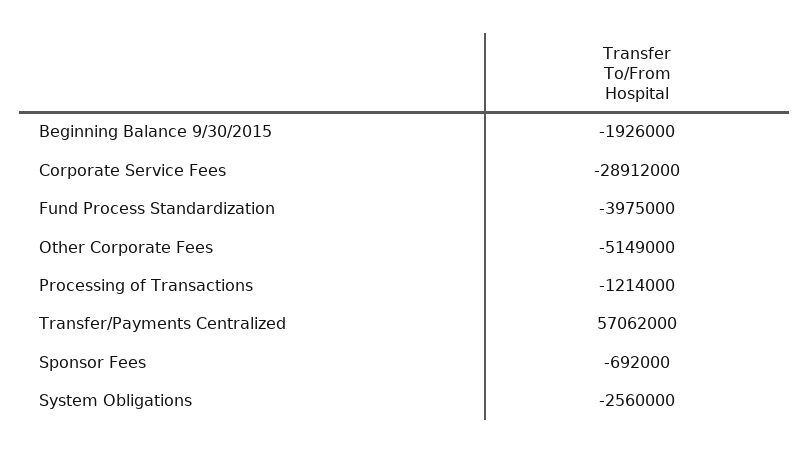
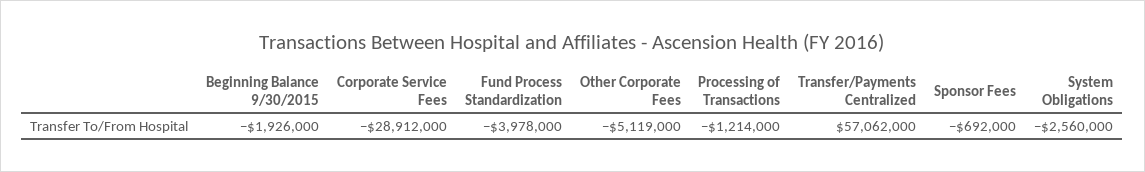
Fund Process Standardization: -3975000 -> -3978000
Other Corporate Fees: -5149000 -> -5119000

